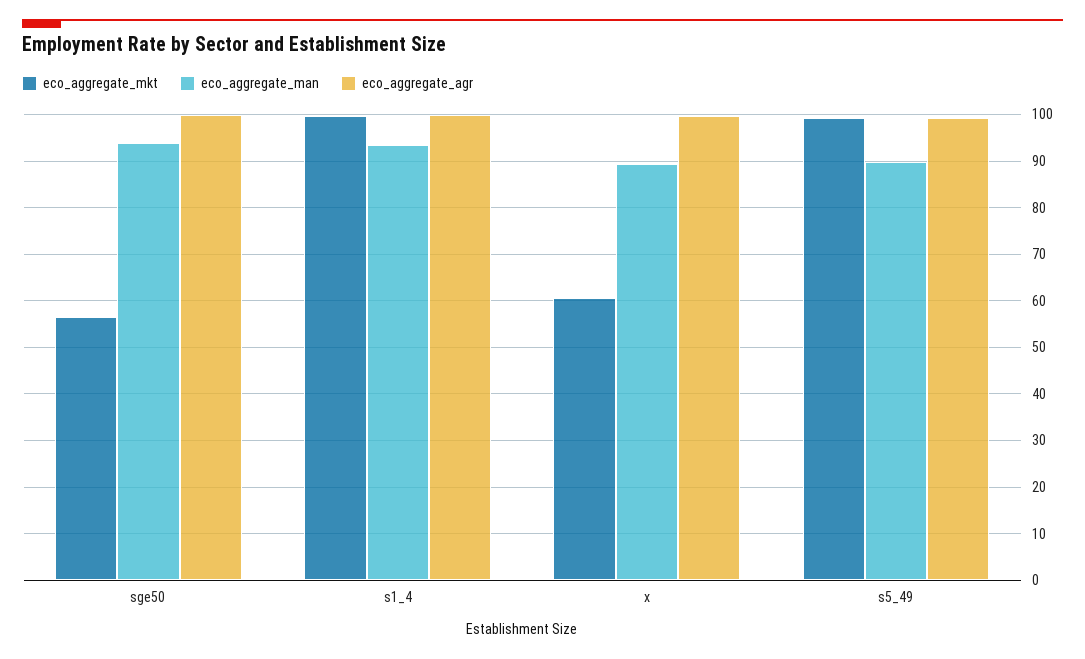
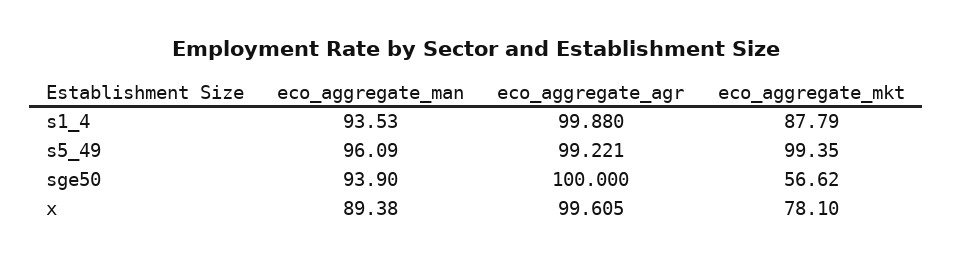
eco_aggregate_mkt, s1_4: 100 -> 87.79
eco_aggregate_mkt, x: 60 -> 78.1
eco_aggregate_man, s5_49: 90 -> 96.09

